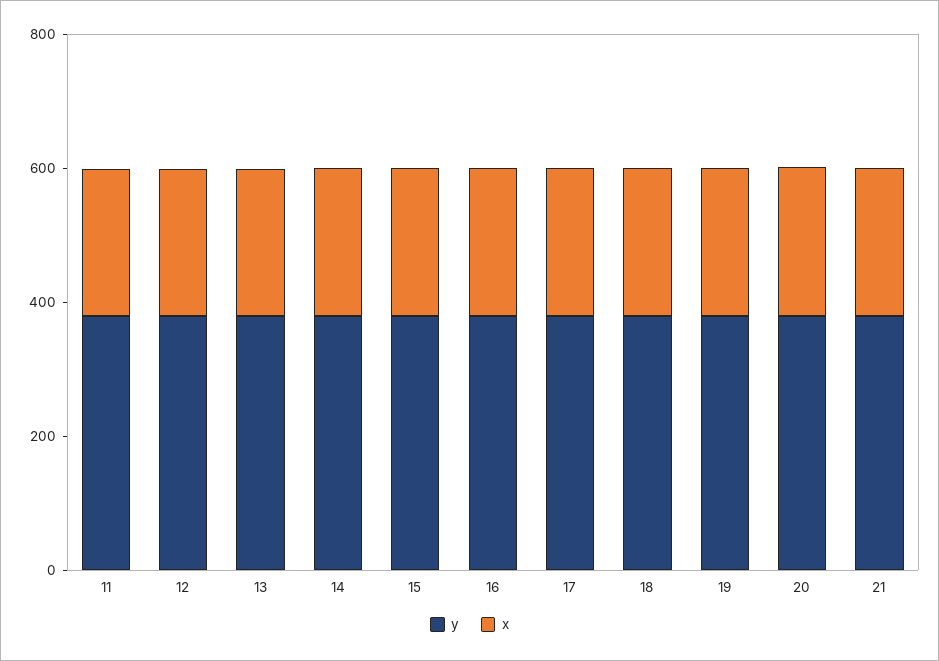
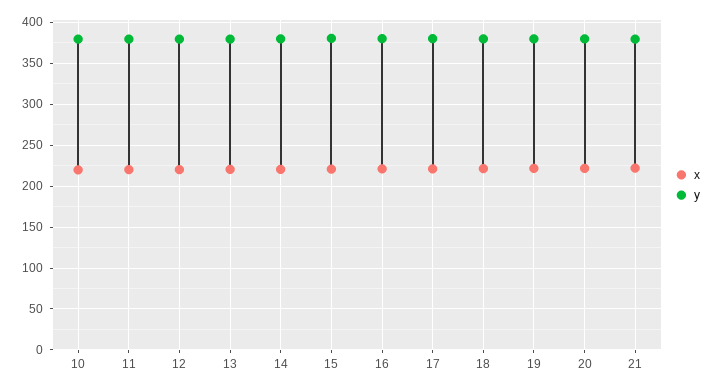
x, 10: none -> 220
y, 10: none -> 380

